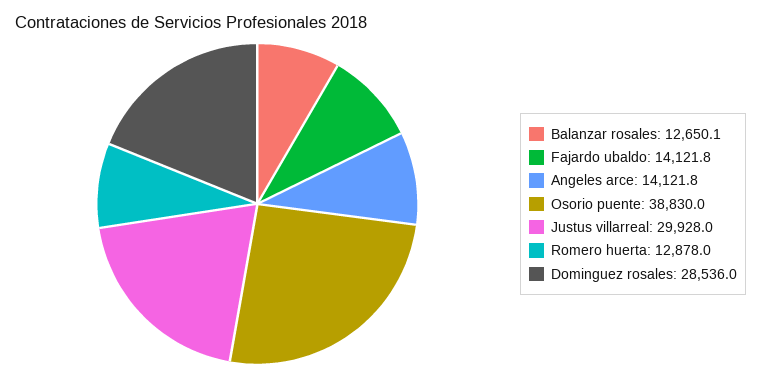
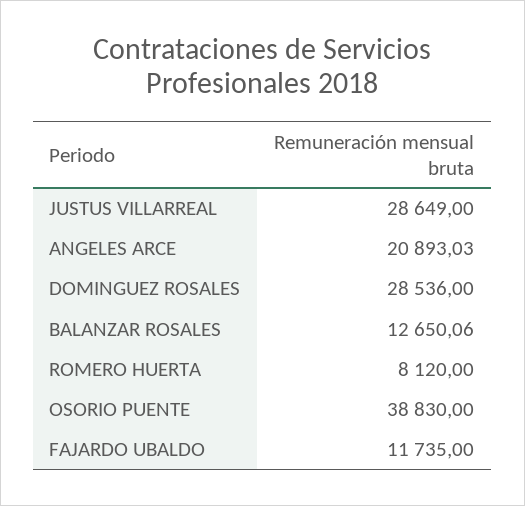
Fajardo ubaldo: 14121.8 -> 11735
Angeles arce: 14121.8 -> 20893.03
Justus villarreal: 29928 -> 28649
Romero huerta: 12878 -> 8120

